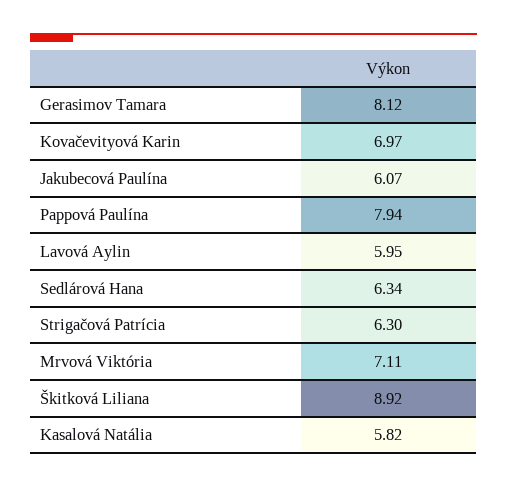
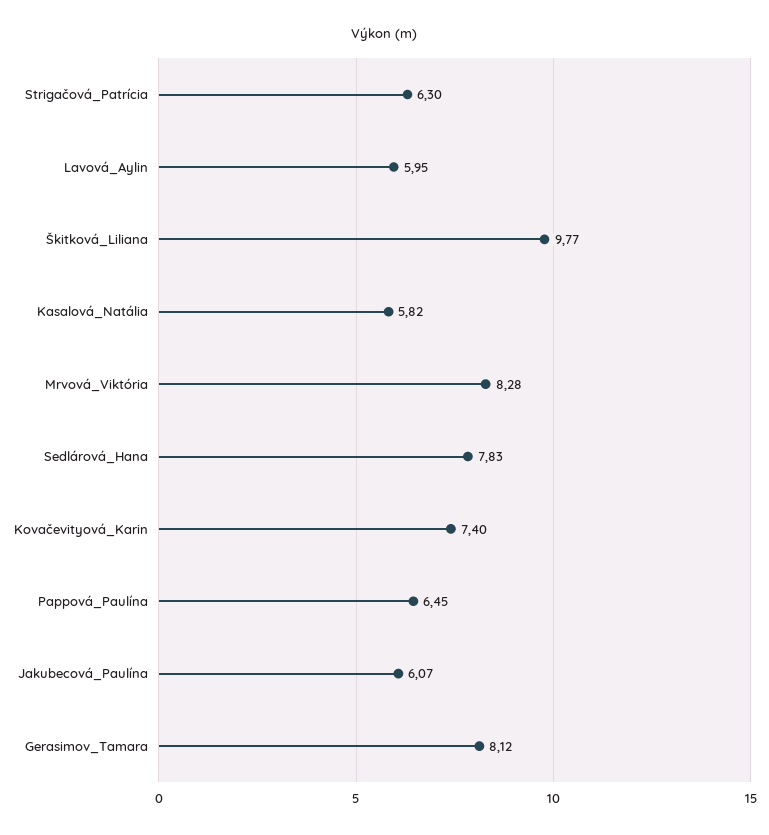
Kovačevityová Karin: 6.97 -> 7.4
Pappová Paulína: 7.94 -> 6.45
Sedlárová Hana: 6.34 -> 7.83
Mrvová Viktória: 7.11 -> 8.28
Škitková Liliana: 8.92 -> 9.77

